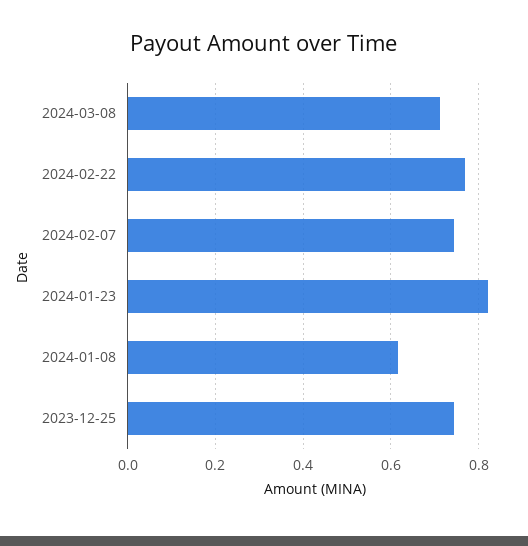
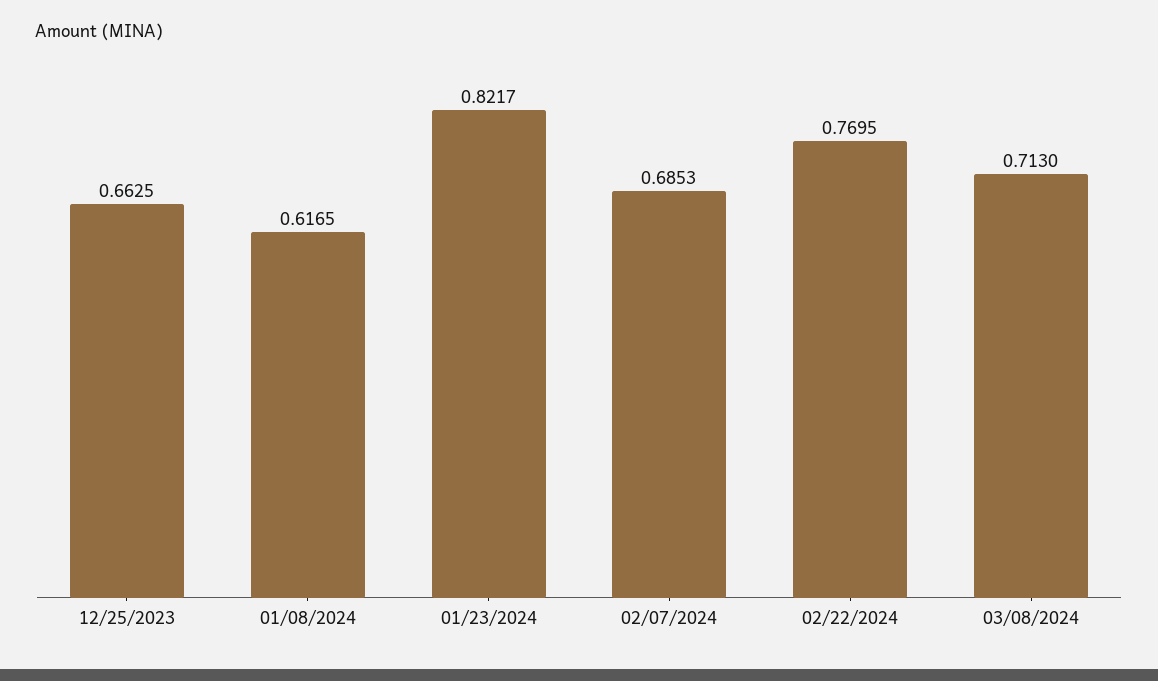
2024-02-07: 0.74 -> 0.6853
2023-12-25: 0.74 -> 0.6625

